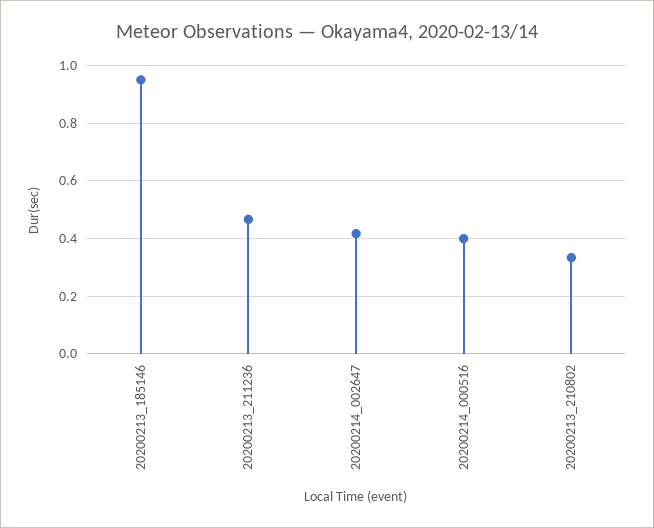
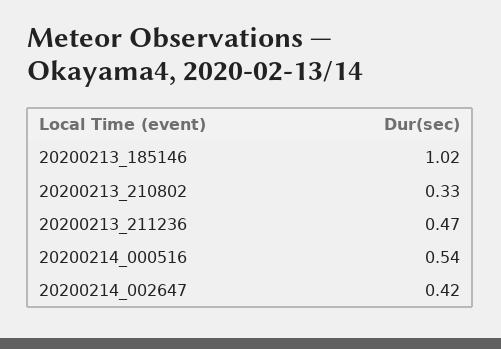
20200213_185146: 0.95 -> 1.02
20200214_000516: 0.4 -> 0.54

